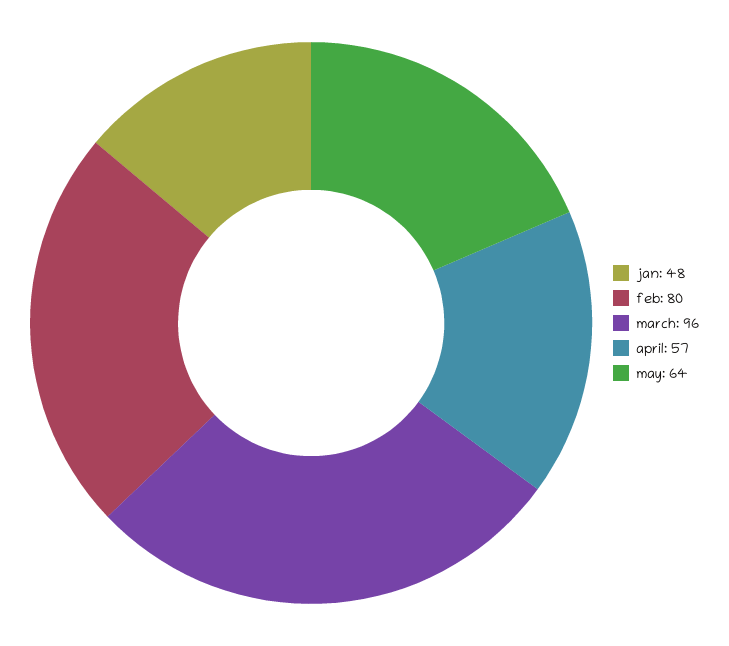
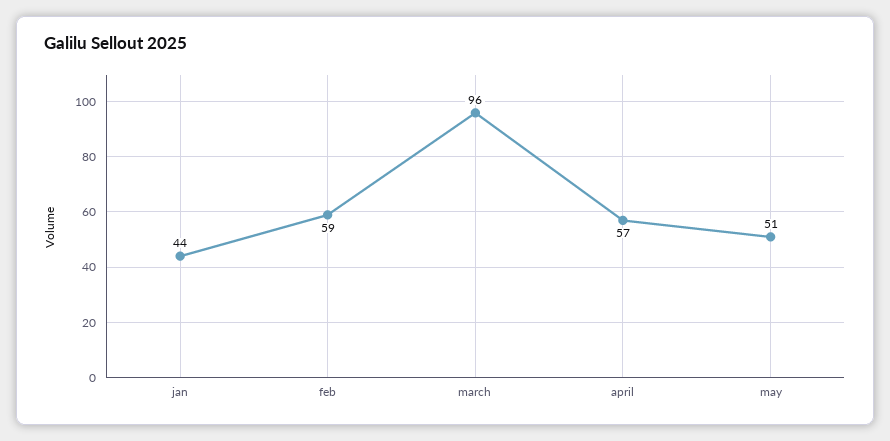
jan: 48 -> 44
feb: 80 -> 59
may: 64 -> 51

